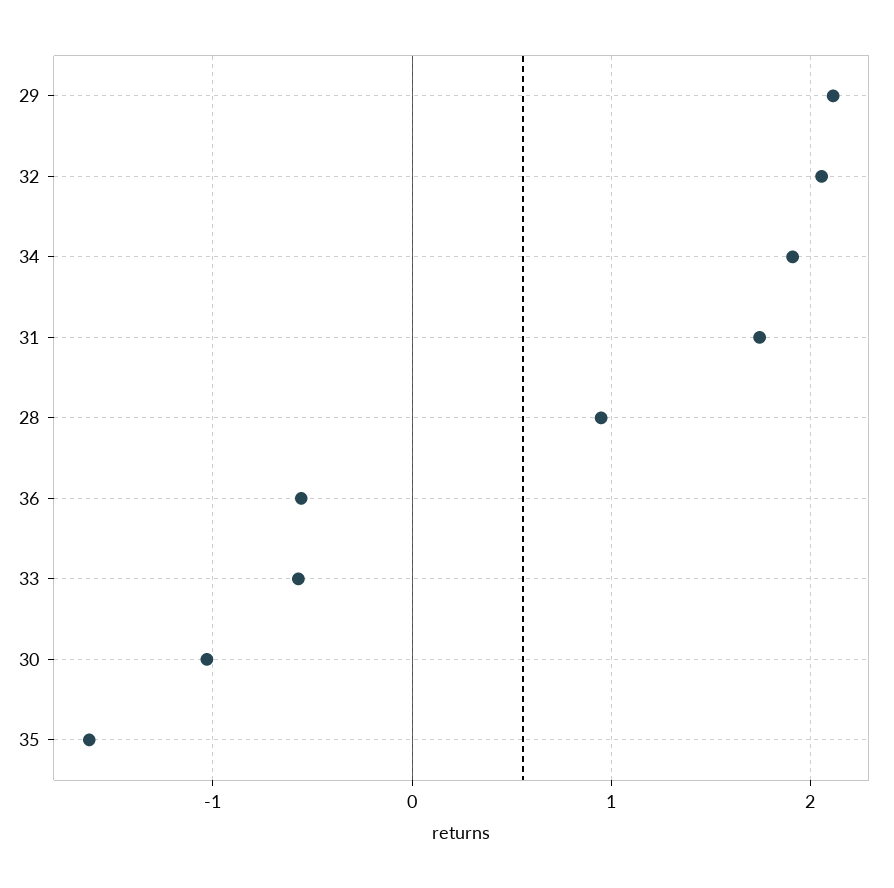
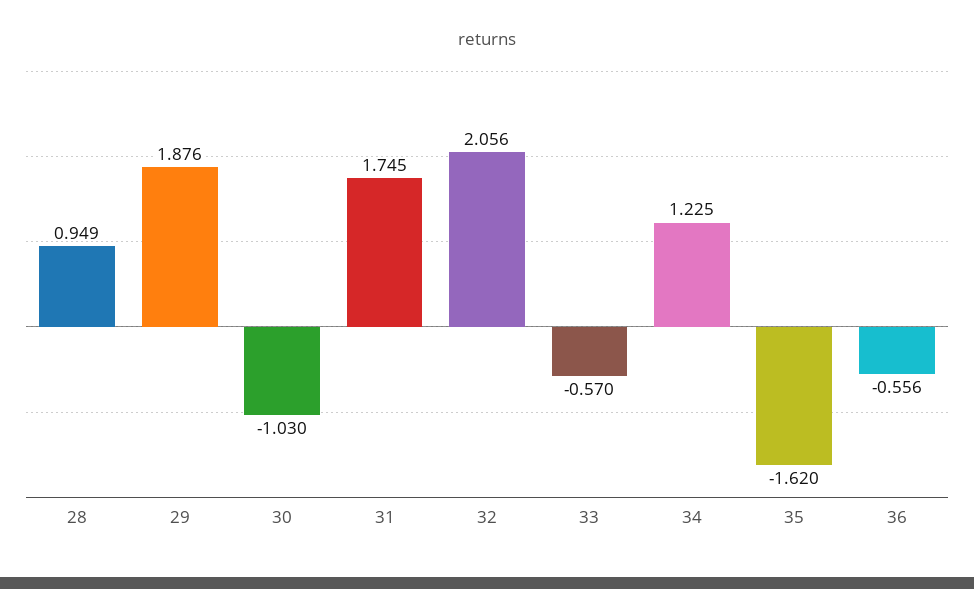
29: 2.1 -> 1.876
34: 1.9 -> 1.225

